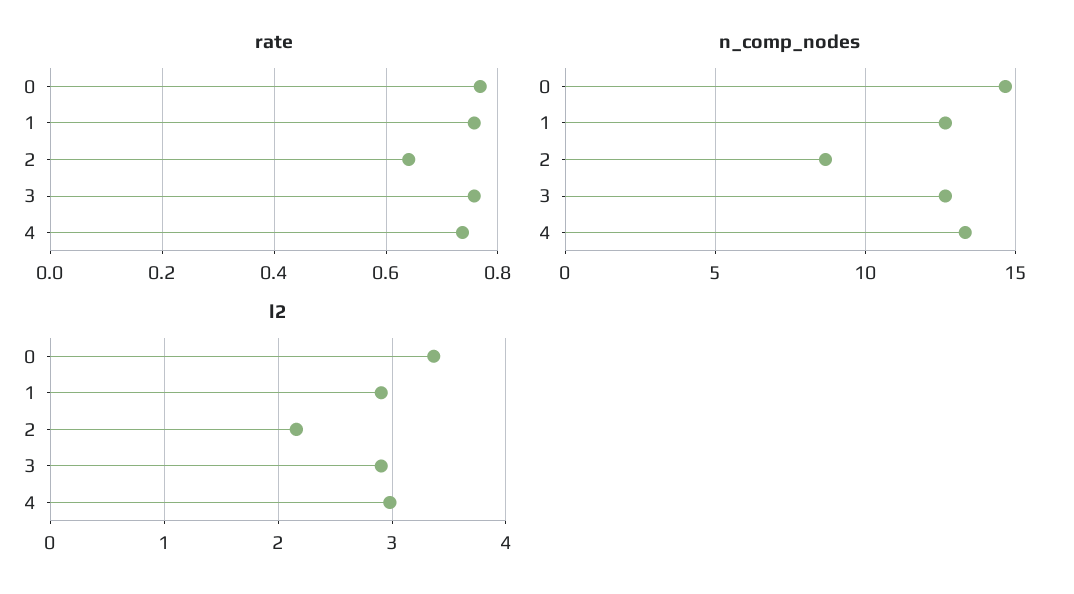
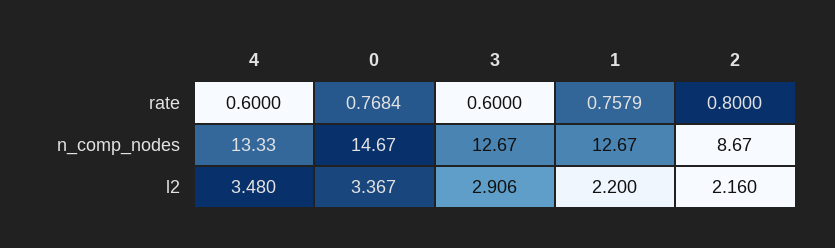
rate, 2: 0.64 -> 0.8
rate, 3: 0.76 -> 0.6
rate, 4: 0.74 -> 0.6
l2, 1: 2.9 -> 2.2
l2, 4: 3 -> 3.48

